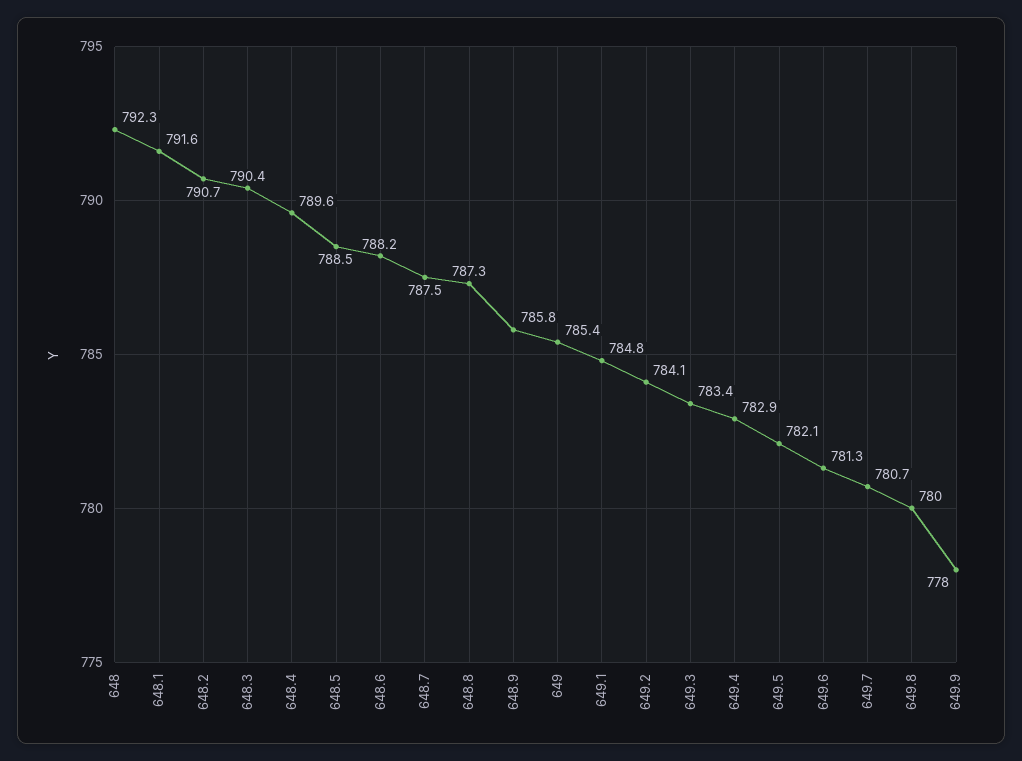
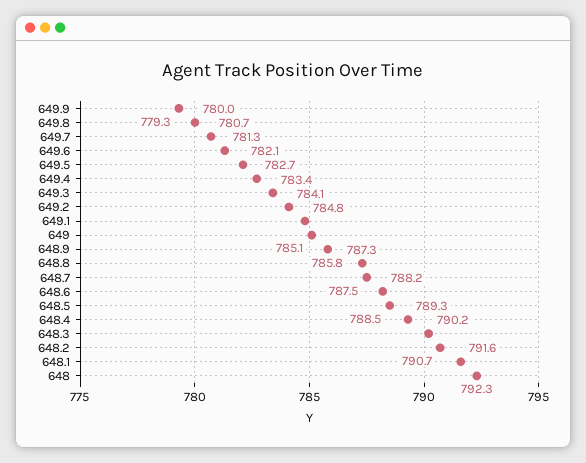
648.3: 790.4 -> 790.2
648.4: 789.6 -> 789.3
649: 785.4 -> 785.1
649.4: 782.9 -> 782.7
649.9: 778 -> 779.3

